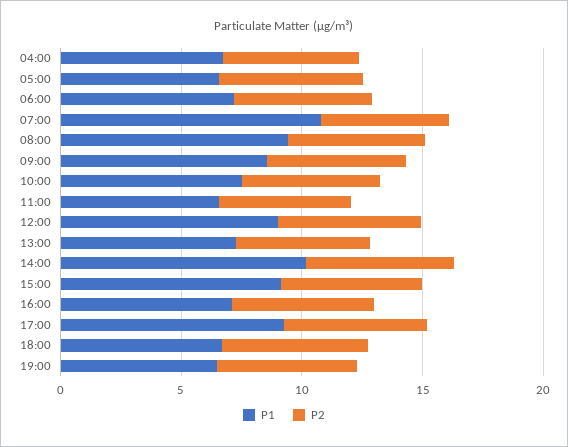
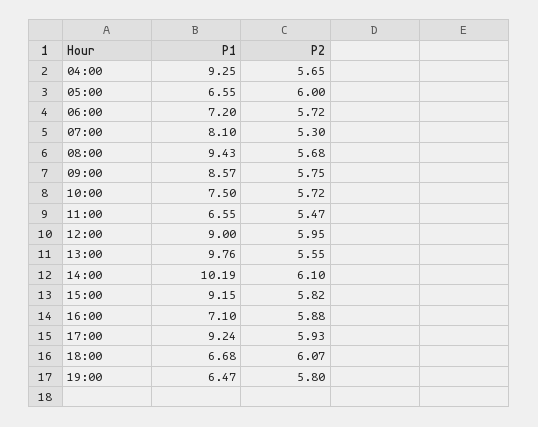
P1, 04:00: 7 -> 9.25
P1, 07:00: 11 -> 8.1
P1, 13:00: 7 -> 9.76

